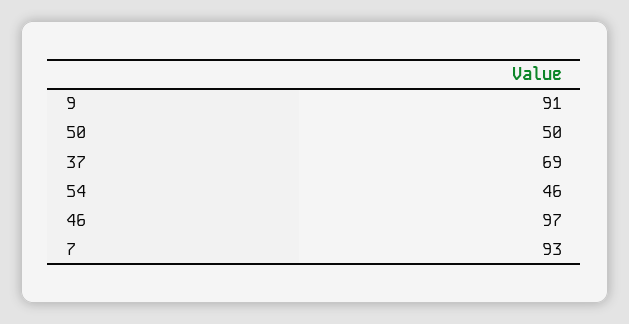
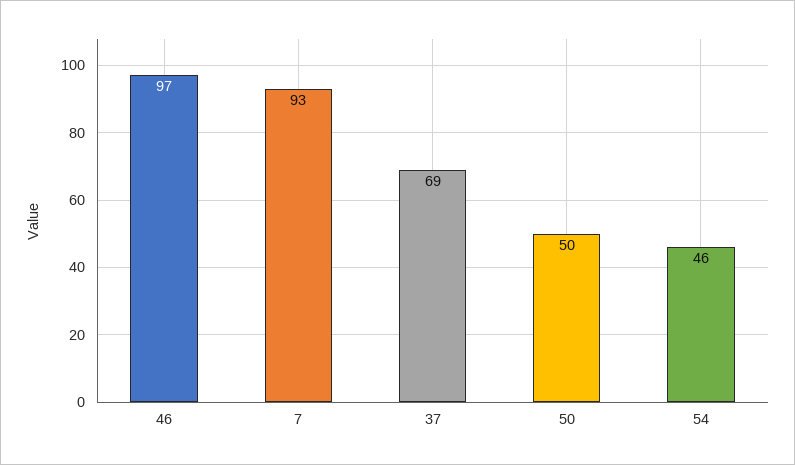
9: 91 -> none

